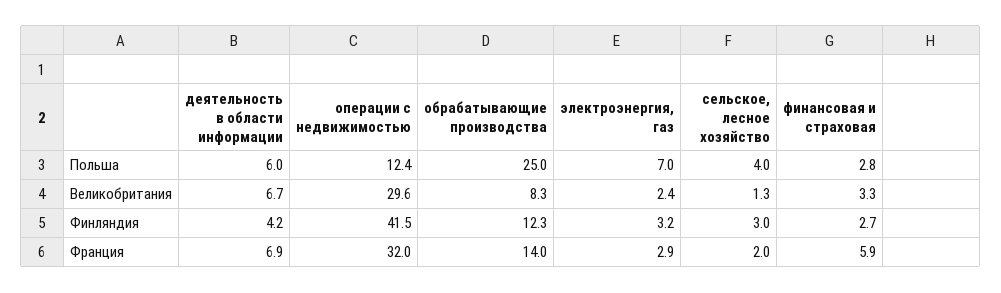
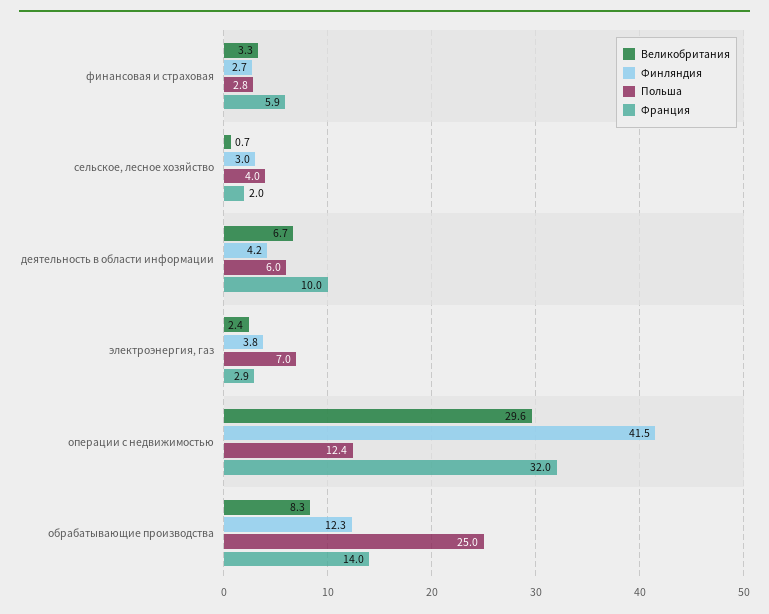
Великобритания, сельское, лесное хозяйство: 1.3 -> 0.7
Финляндия, электроэнергия, газ: 3.2 -> 3.8
Франция, деятельность в области информации: 6.9 -> 10

